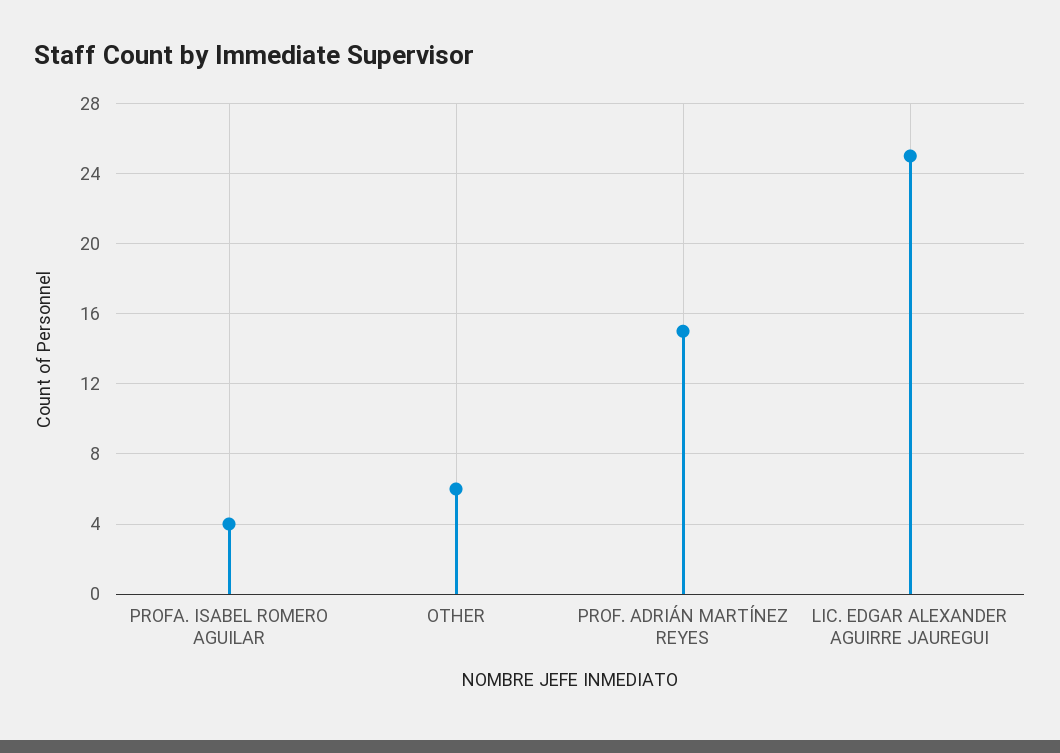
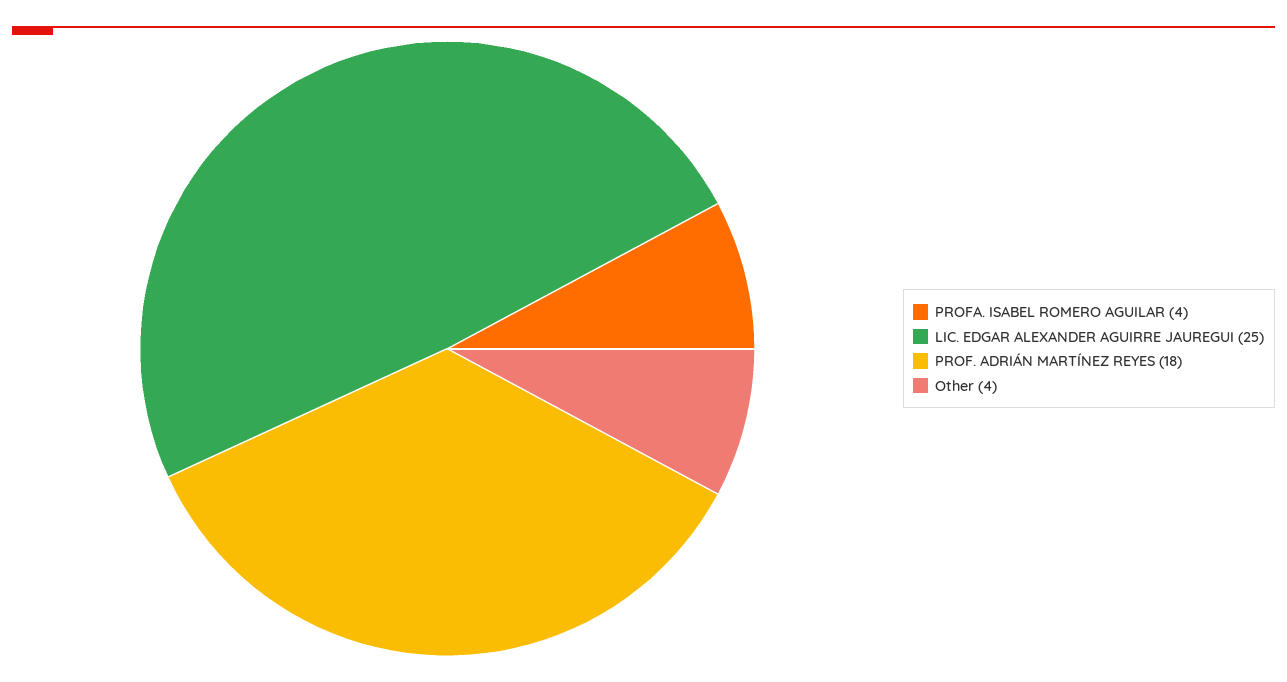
OTHER: 6 -> 4
PROF. ADRIÁN MARTÍNEZ REYES: 15 -> 18

